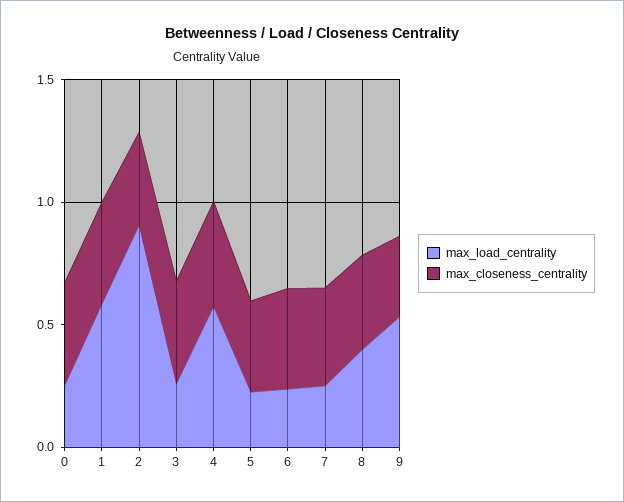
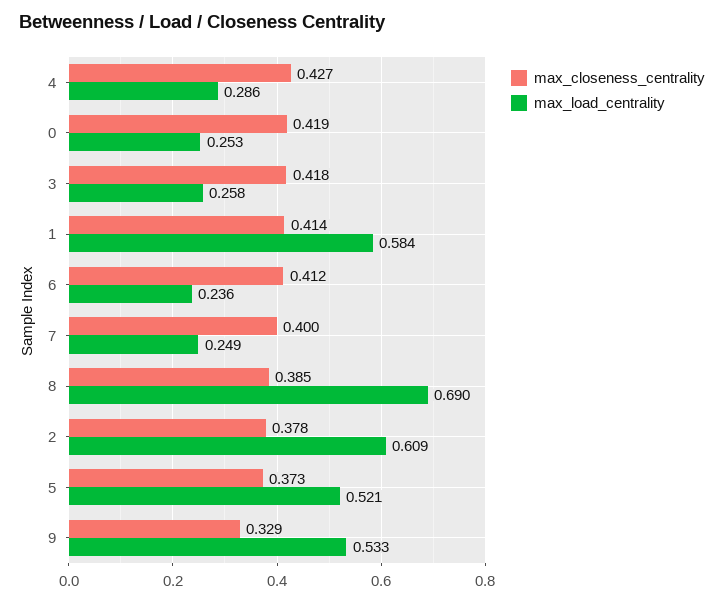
max_load_centrality, 2: 0.9 -> 0.609
max_load_centrality, 4: 0.6 -> 0.286
max_load_centrality, 5: 0.2 -> 0.521
max_load_centrality, 8: 0.4 -> 0.69

